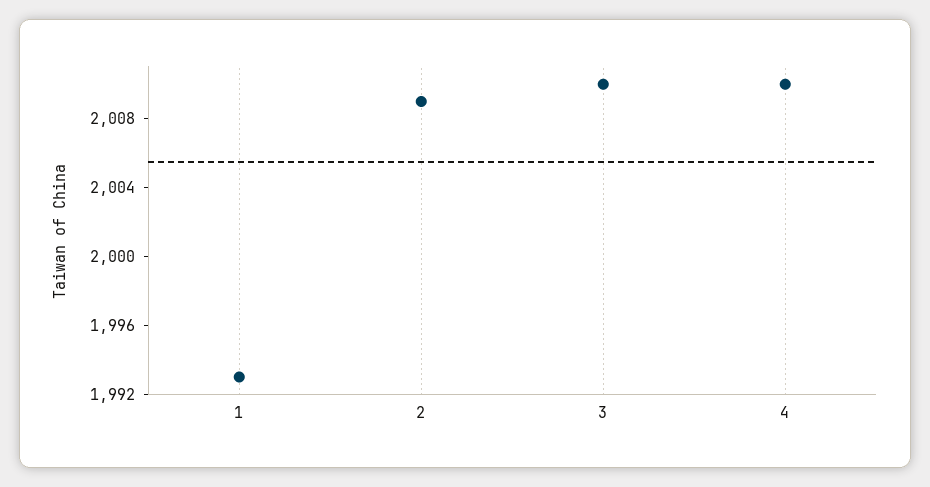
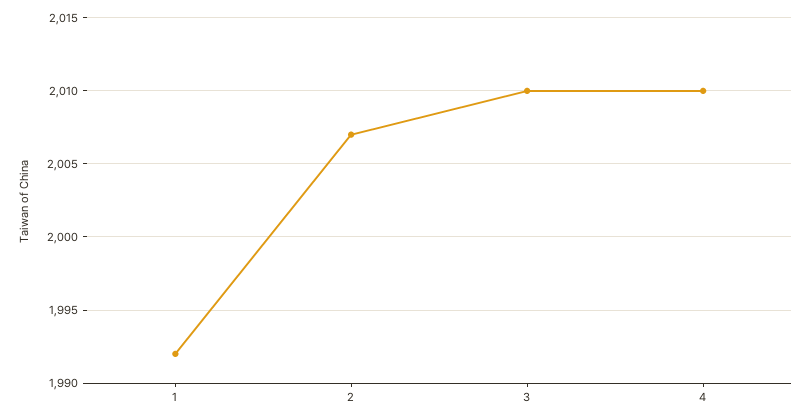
1: 1993 -> 1992
2: 2009 -> 2007

